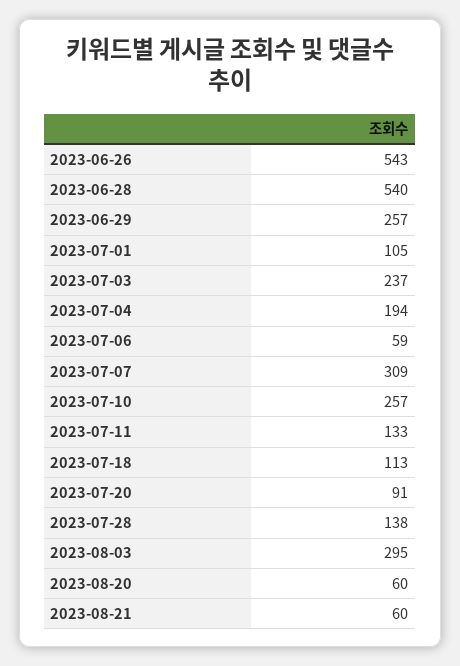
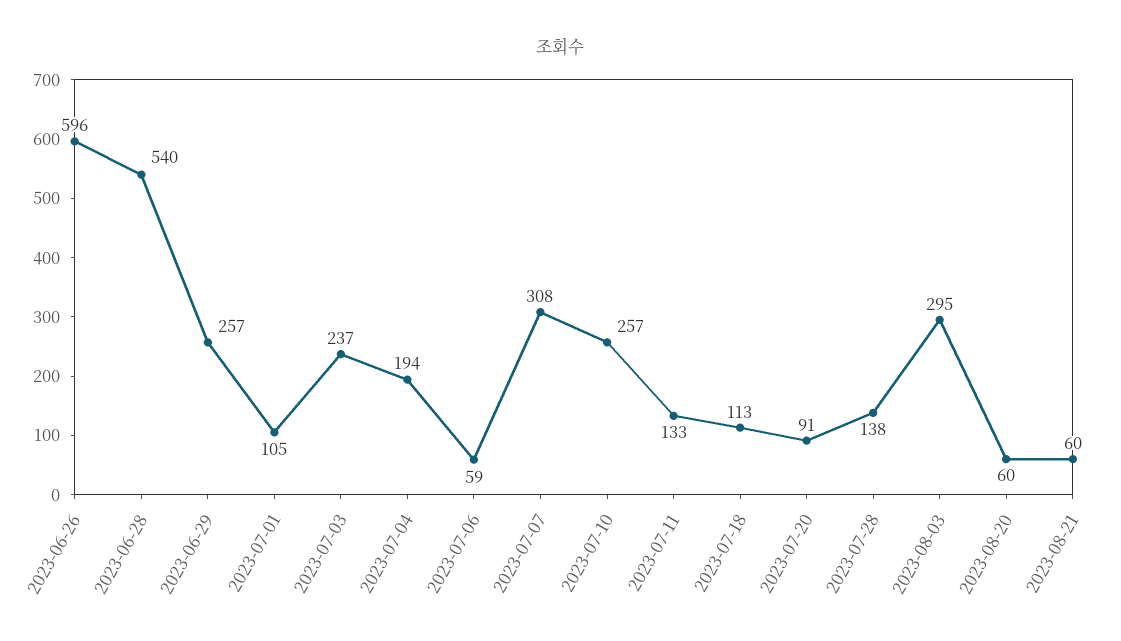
2023-06-26: 543 -> 596
2023-07-07: 309 -> 308

